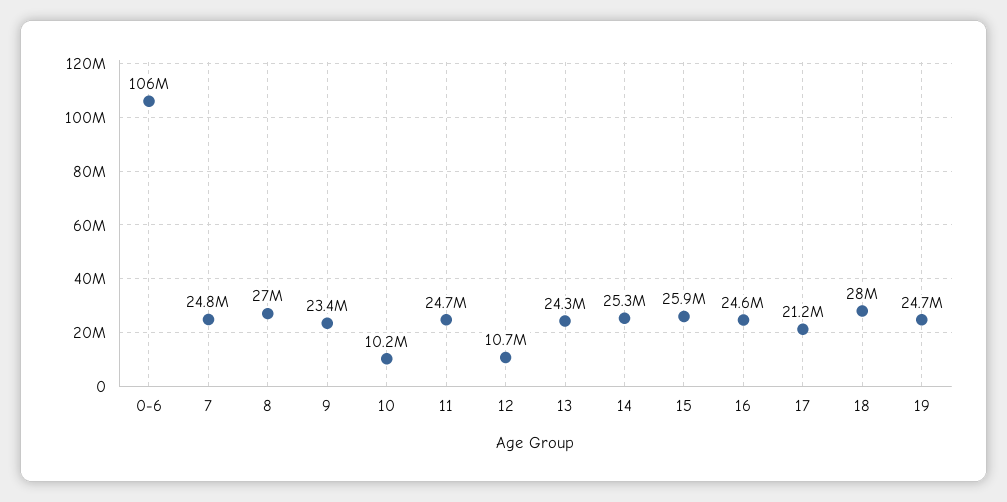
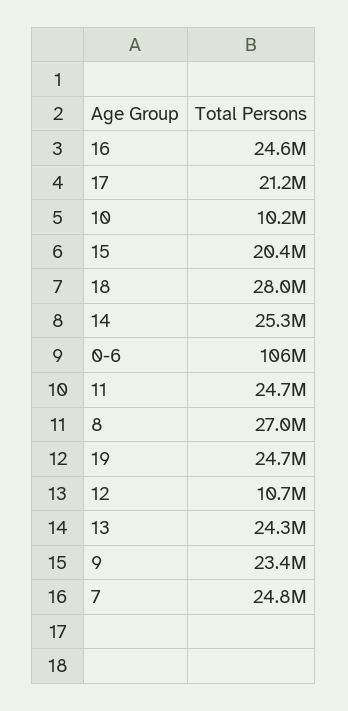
15: 25900000 -> 20400000

